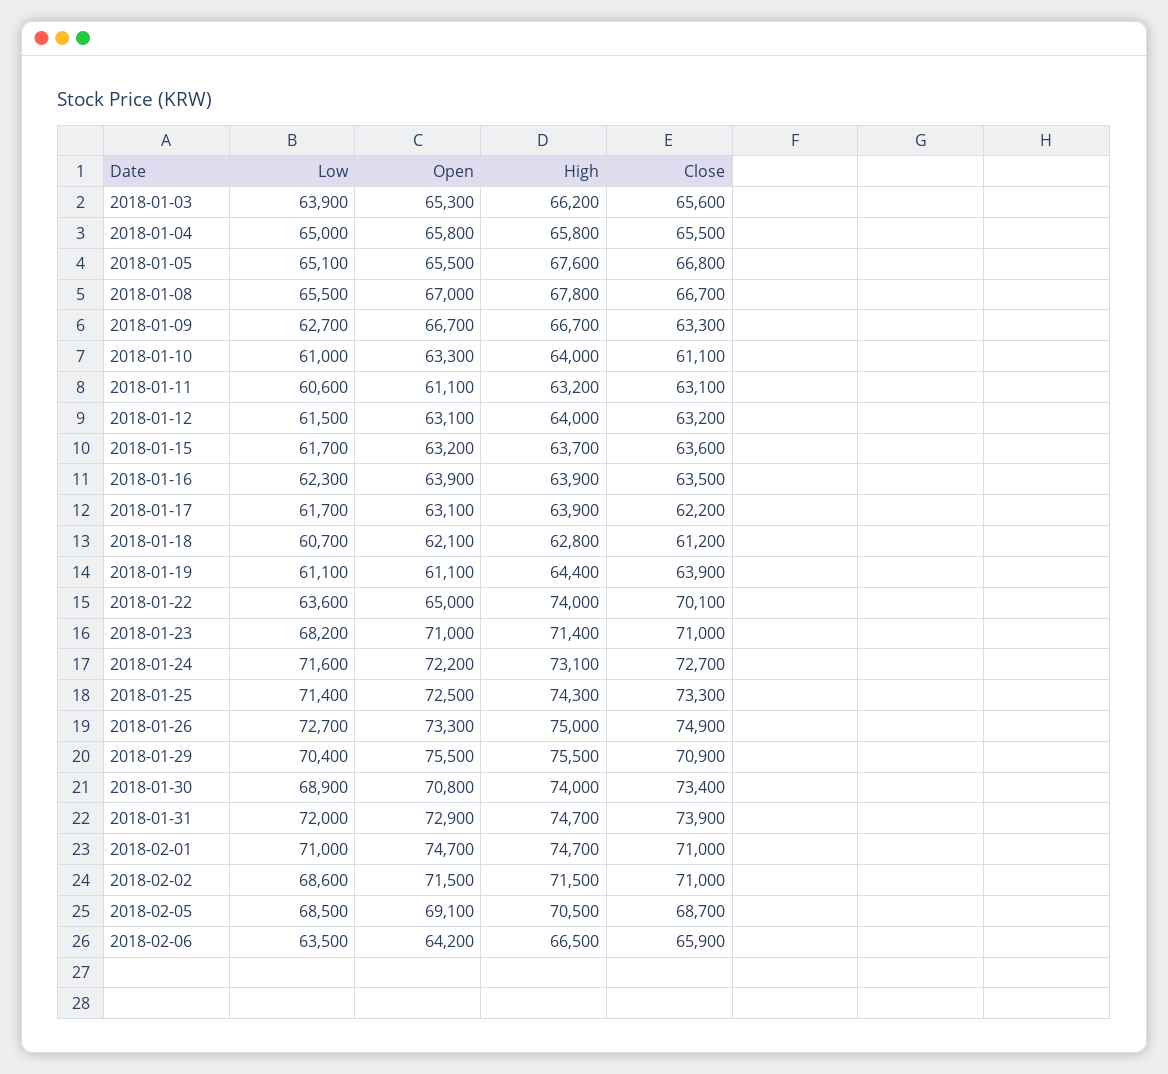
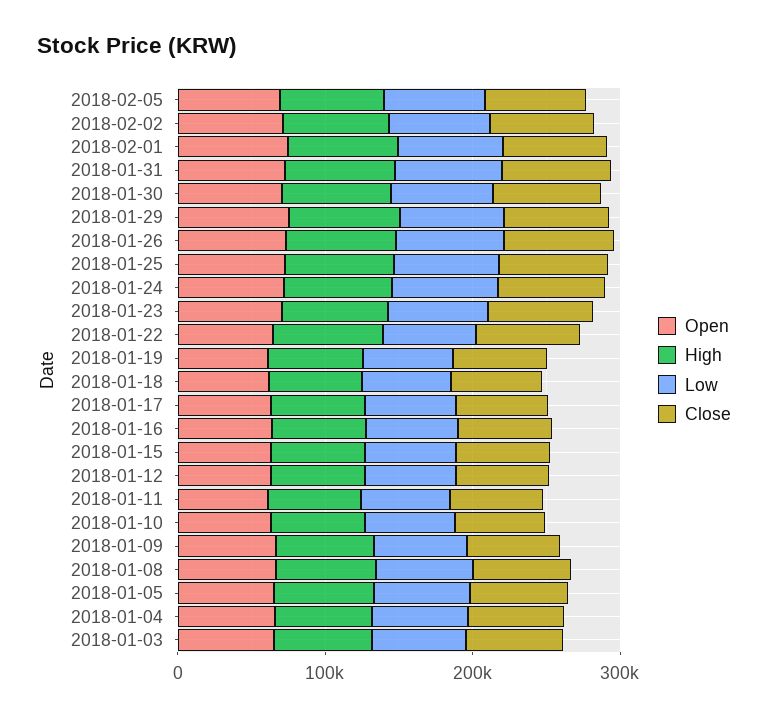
Low, 2018-02-06: 63500 -> none
Open, 2018-02-06: 64200 -> none
High, 2018-02-06: 66500 -> none
Close, 2018-02-06: 65900 -> none

